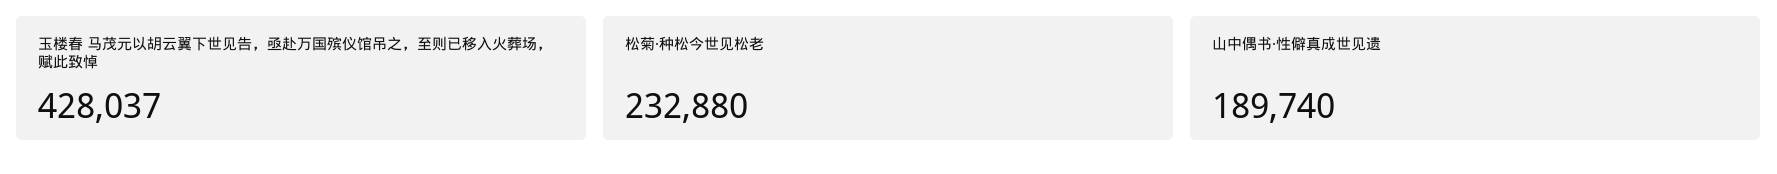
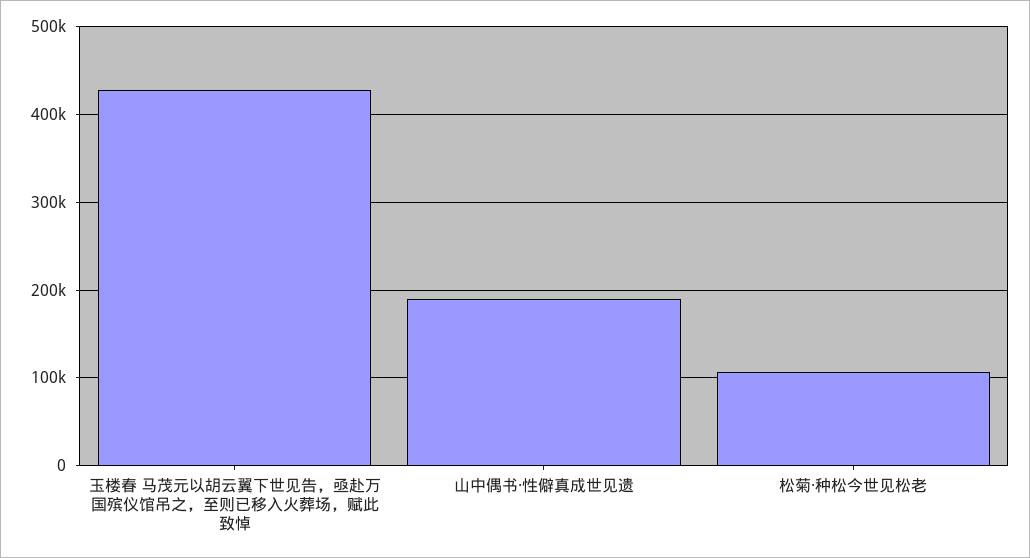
松菊·种松今世见松老: 232880 -> 110000

